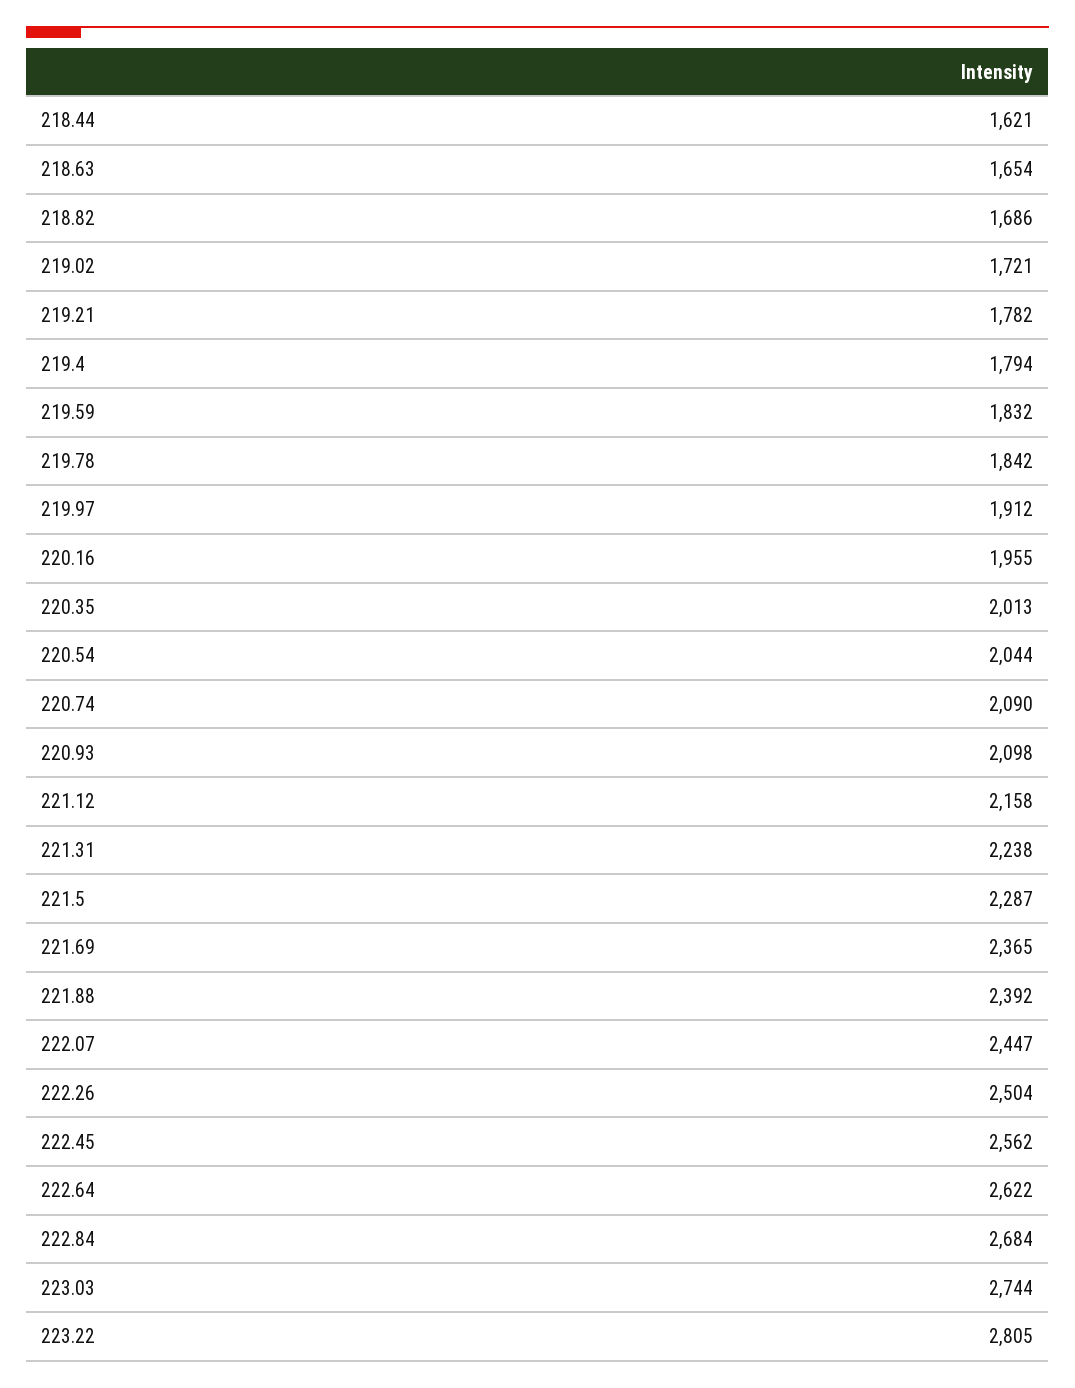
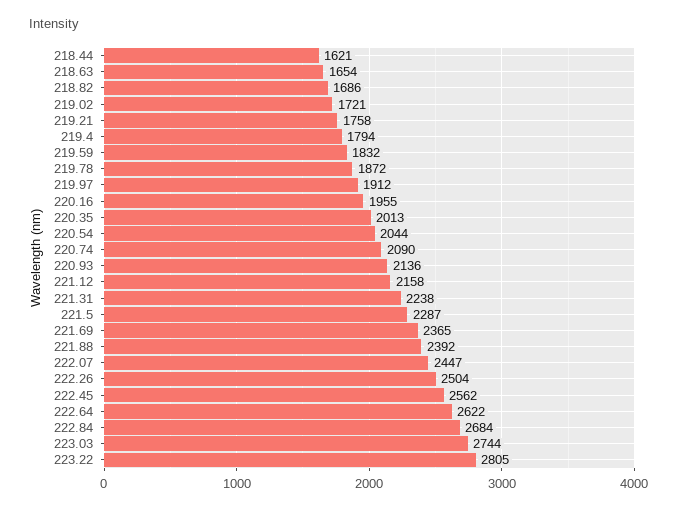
219.21: 1782 -> 1758
219.78: 1842 -> 1872
220.93: 2098 -> 2136

